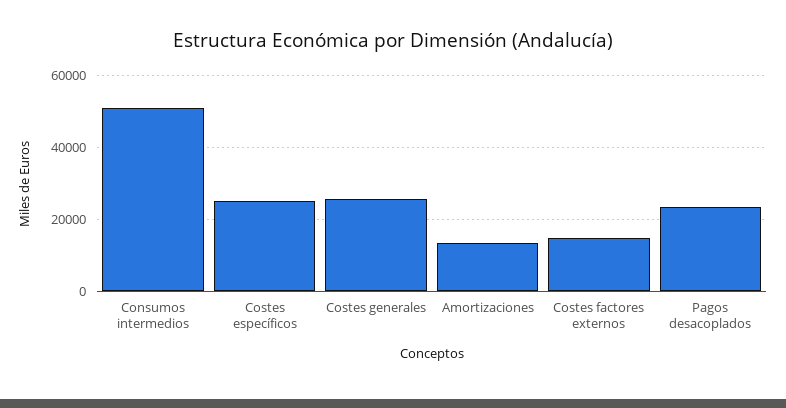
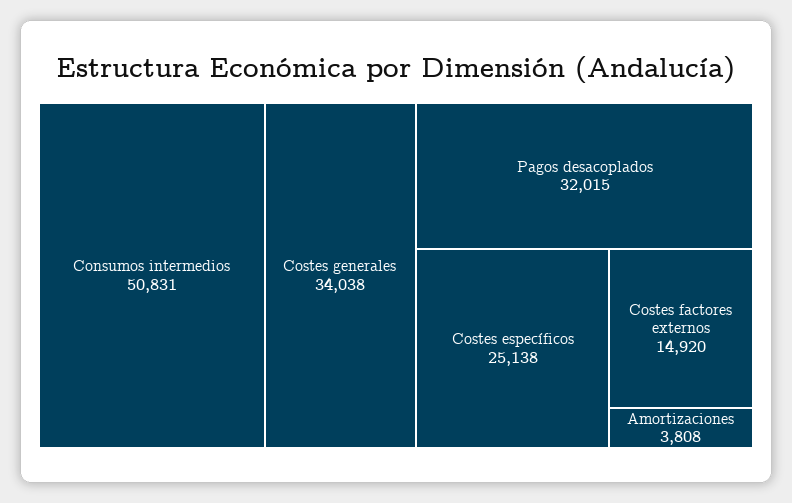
Costes generales: 26000 -> 34038
Amortizaciones: 14000 -> 3808
Pagos desacoplados: 24000 -> 32015

